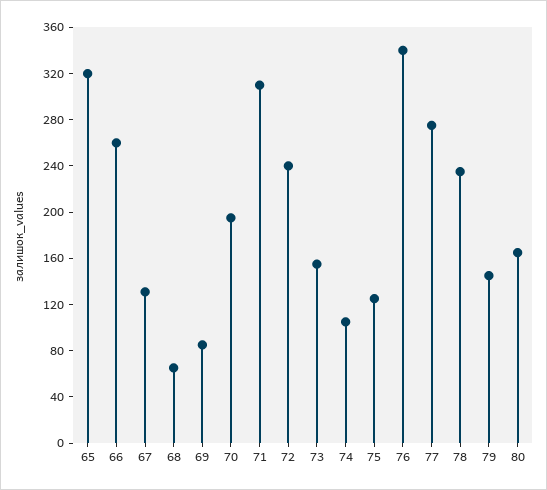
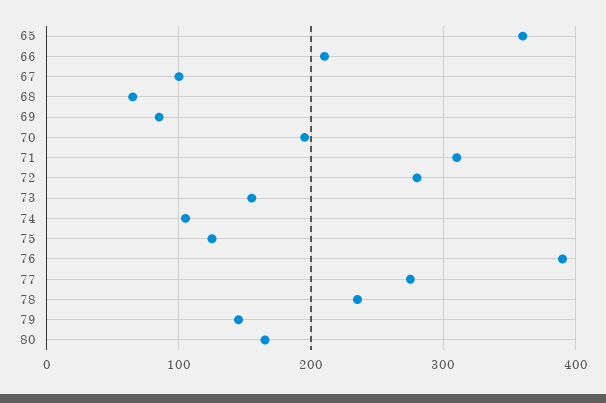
65: 320 -> 360
66: 260 -> 210
67: 130 -> 100
72: 240 -> 280
76: 340 -> 390

